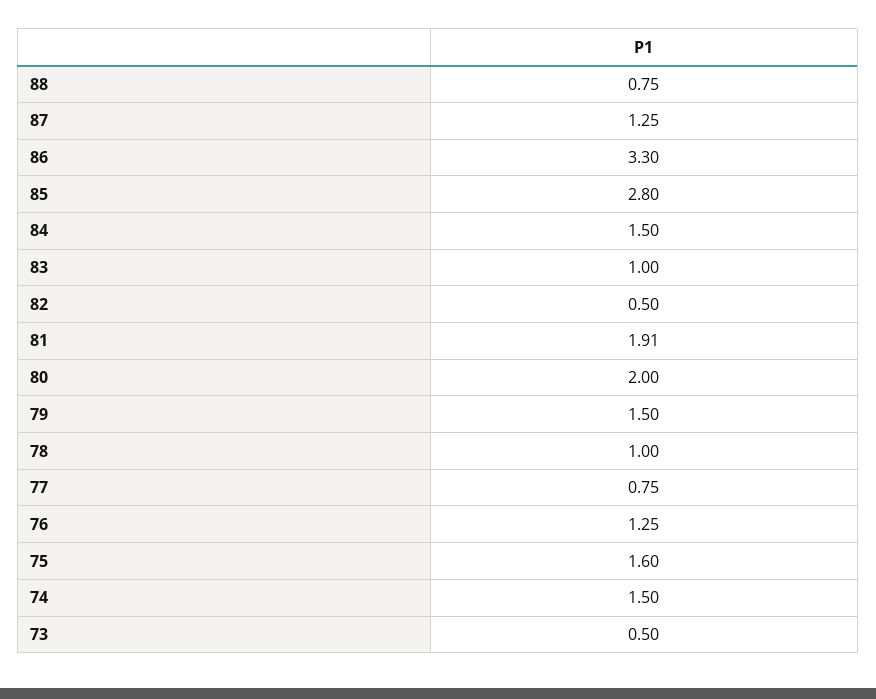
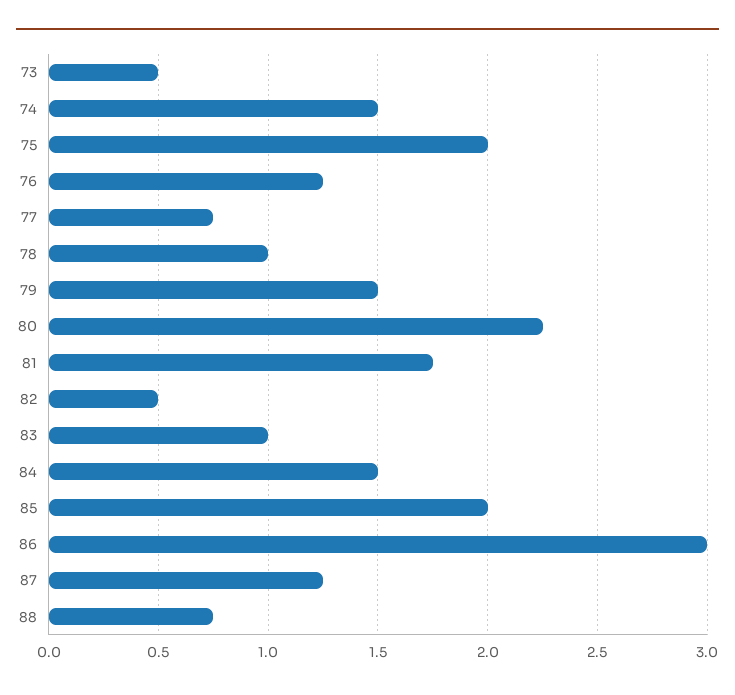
86: 3.3 -> 3
85: 2.8 -> 2
81: 1.91 -> 1.75
80: 2 -> 2.25
75: 1.6 -> 2

